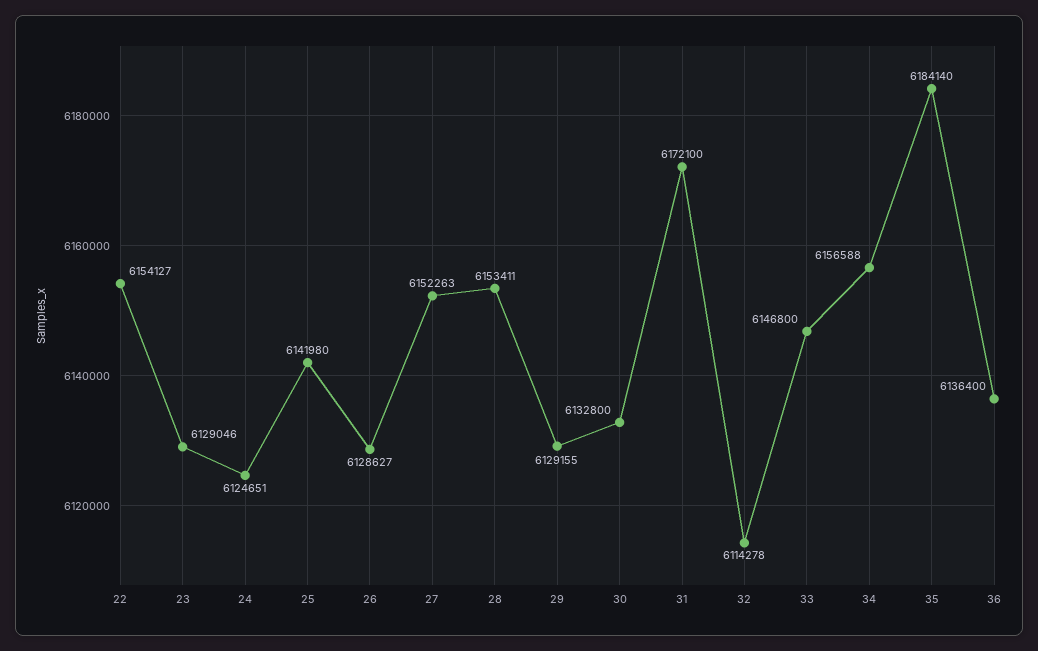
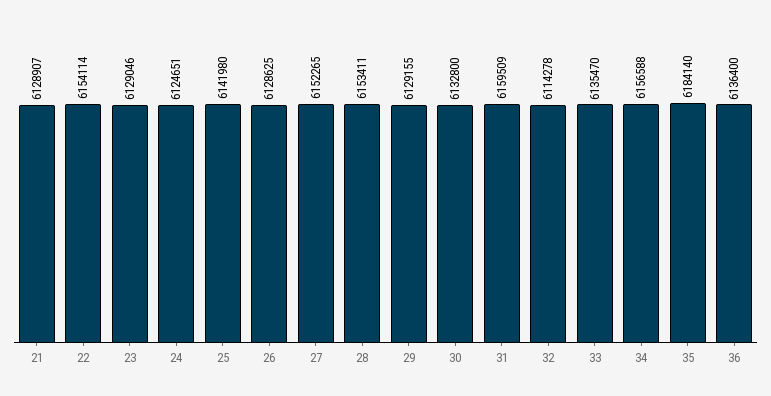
22: 6154127 -> 6154114
26: 6128627 -> 6128625
27: 6152263 -> 6152265
31: 6172100 -> 6159509
33: 6146800 -> 6135470
21: none -> 6128907

